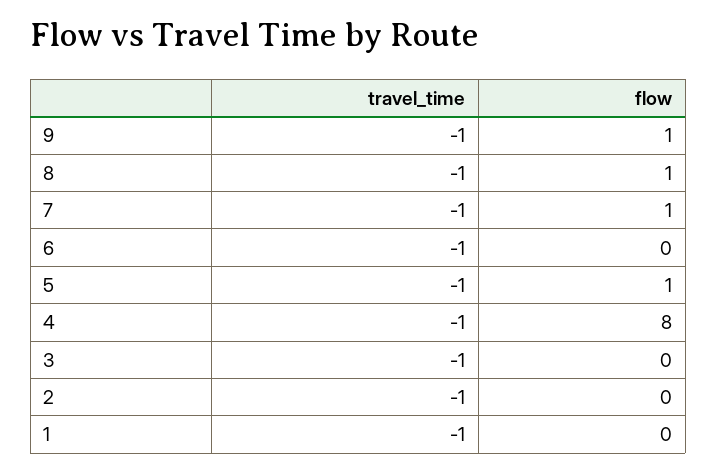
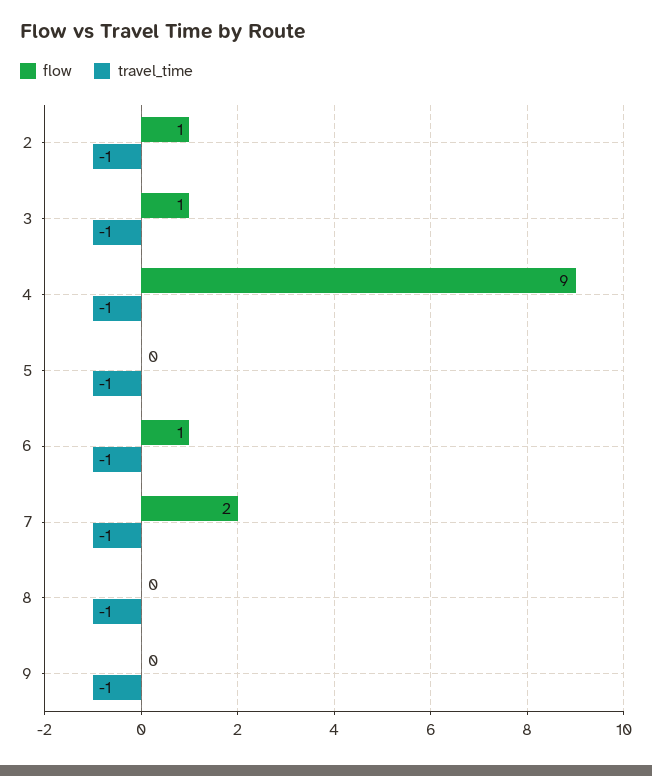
flow, 9: 1 -> 0
flow, 8: 1 -> 0
flow, 7: 1 -> 2
flow, 6: 0 -> 1
flow, 5: 1 -> 0
flow, 4: 8 -> 9
flow, 3: 0 -> 1
flow, 2: 0 -> 1
travel_time, 1: -1 -> none
flow, 1: 0 -> none

